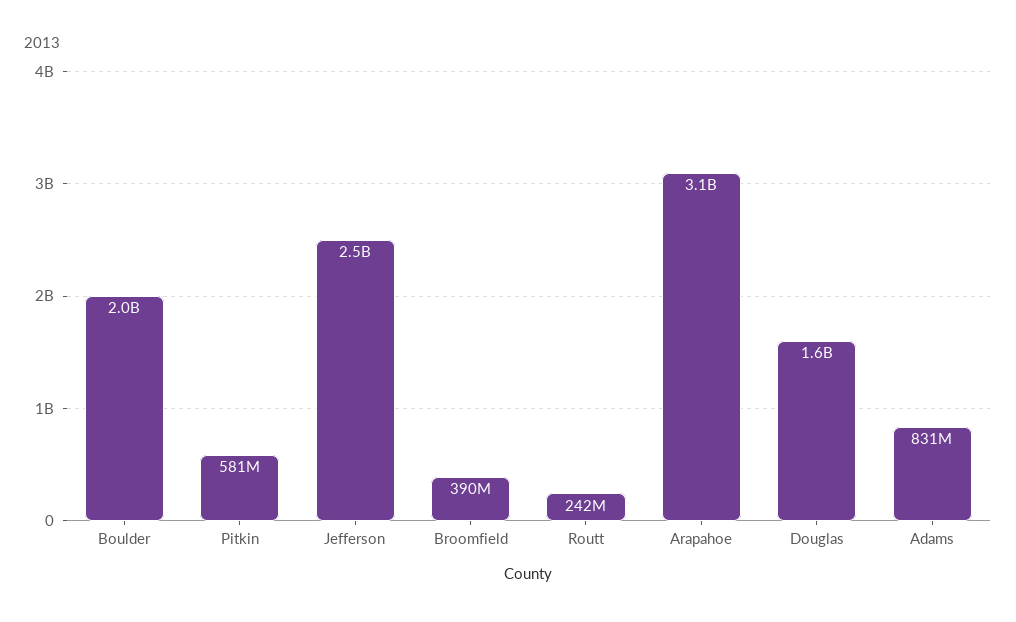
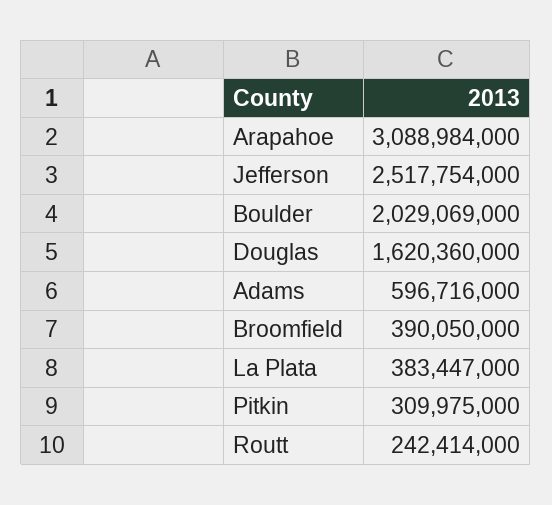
Pitkin: 581000000 -> 309975000
Adams: 831000000 -> 596716000
La Plata: none -> 383447000

